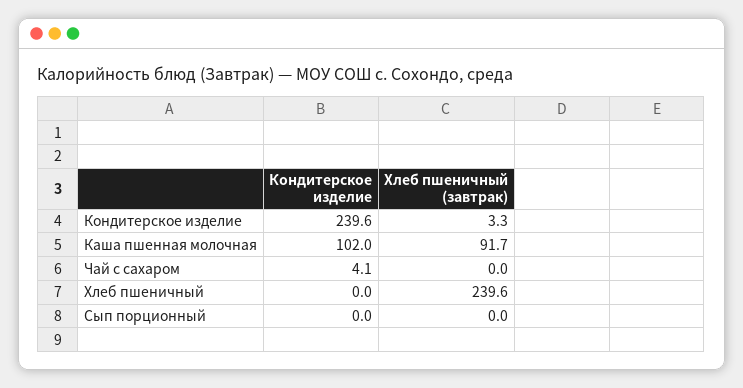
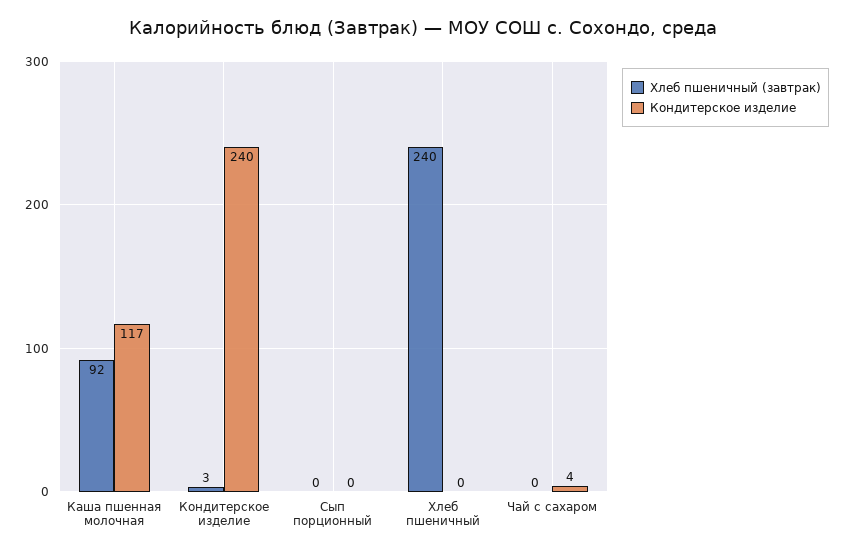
Кондитерское изделие, Каша пшенная молочная: 102 -> 117

